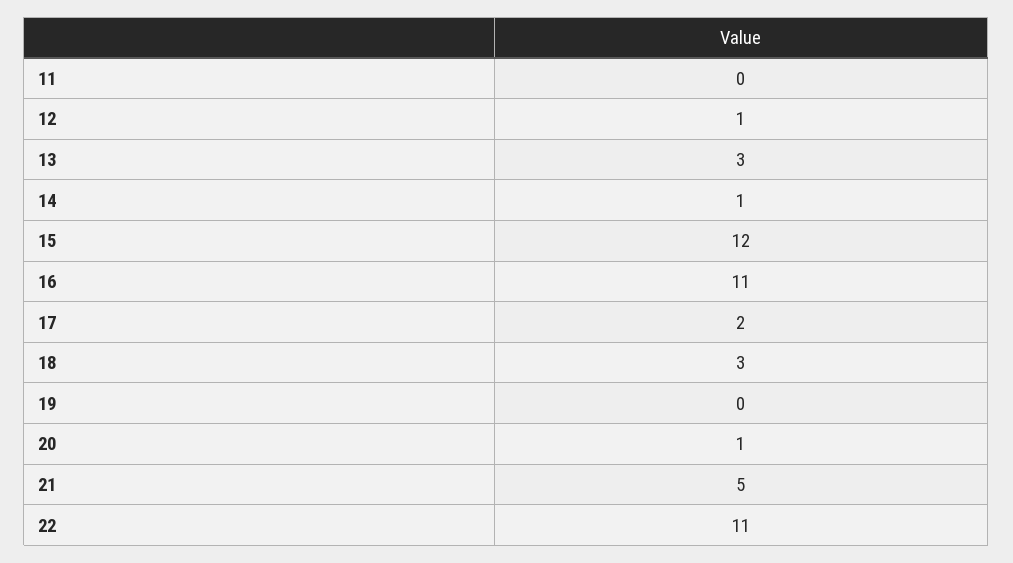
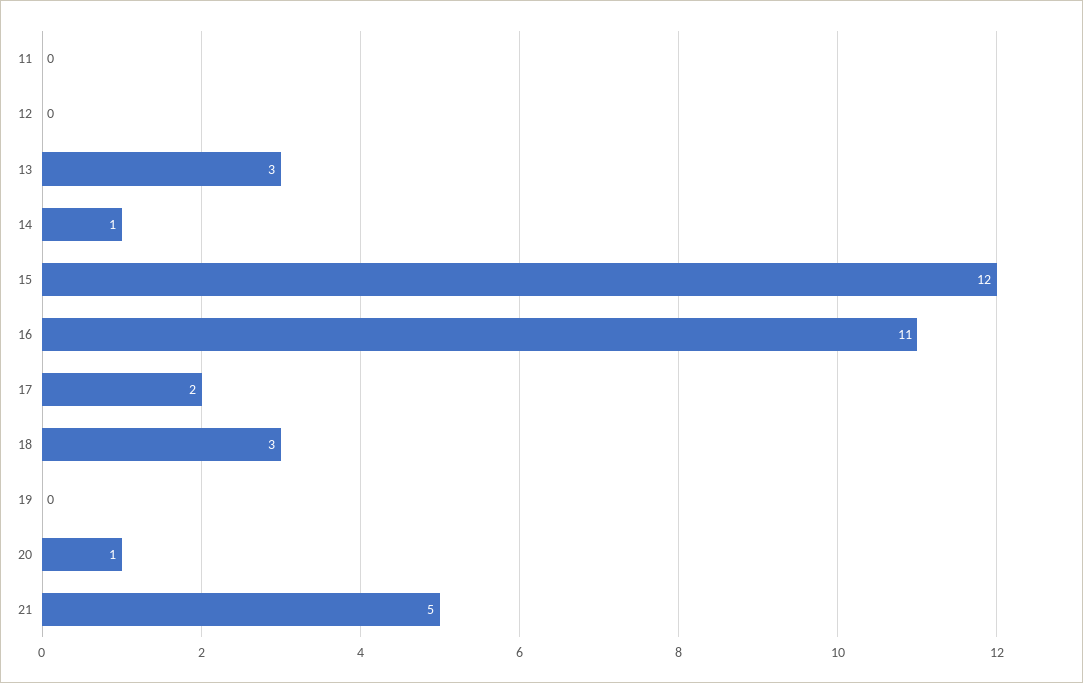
12: 1 -> 0
22: 11 -> none

